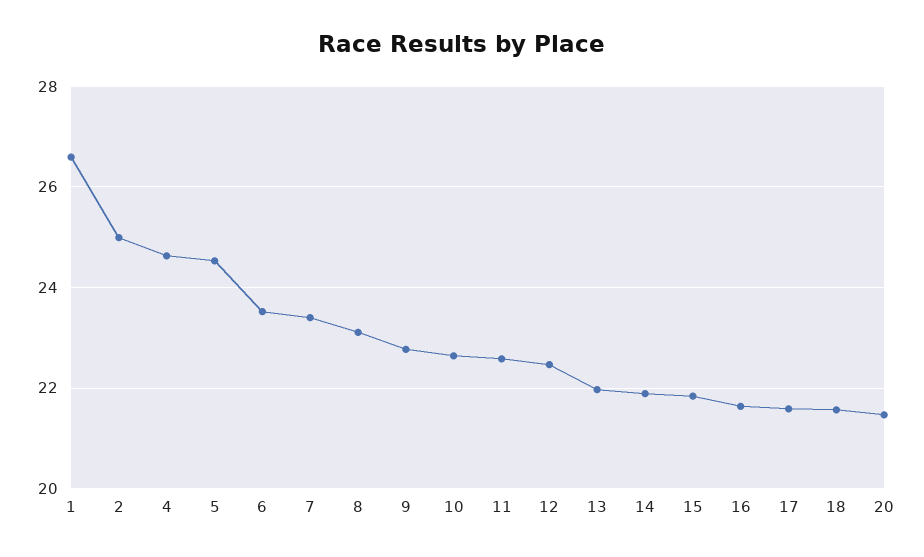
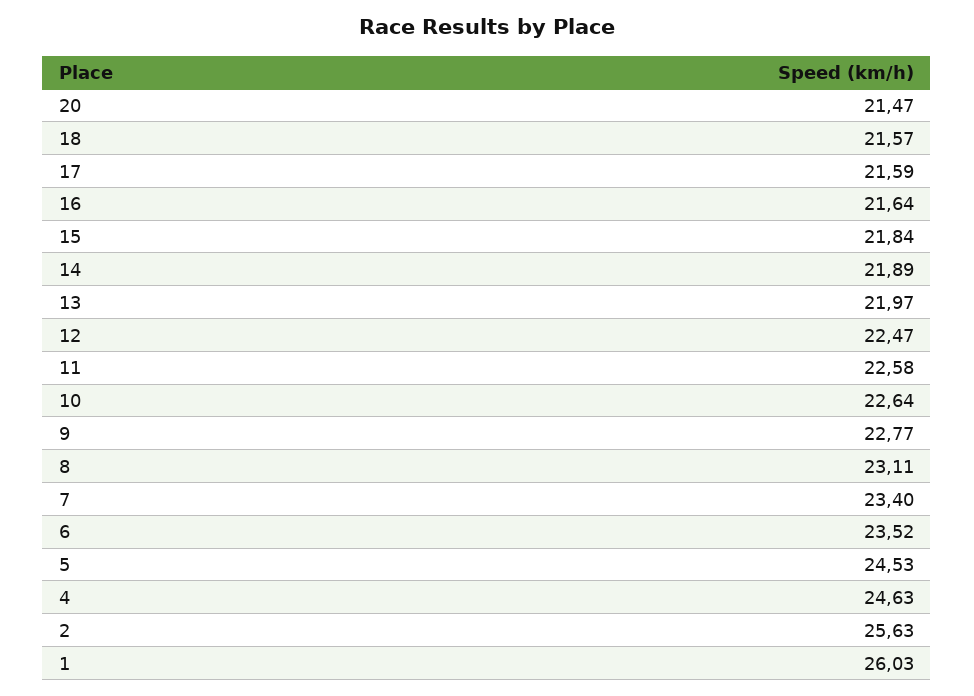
1: 26.6 -> 26.03
2: 25 -> 25.63

